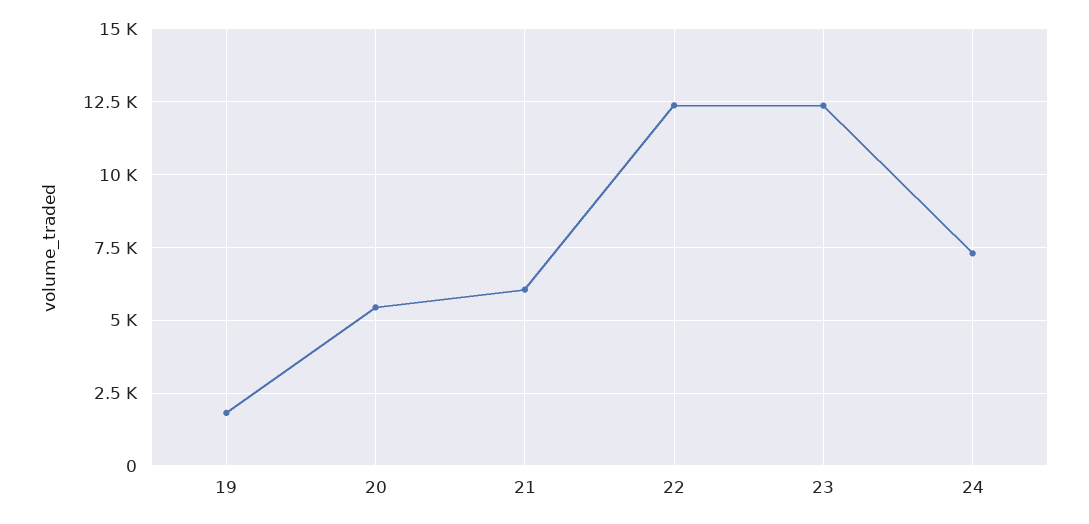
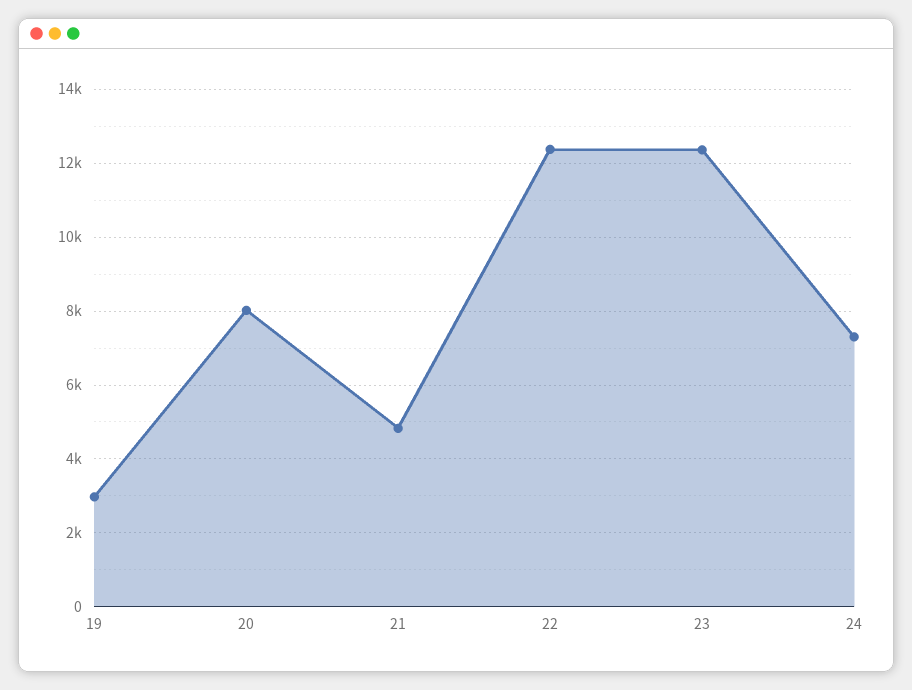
19: 1750 -> 3000
20: 5500 -> 8000
21: 6000 -> 4800

